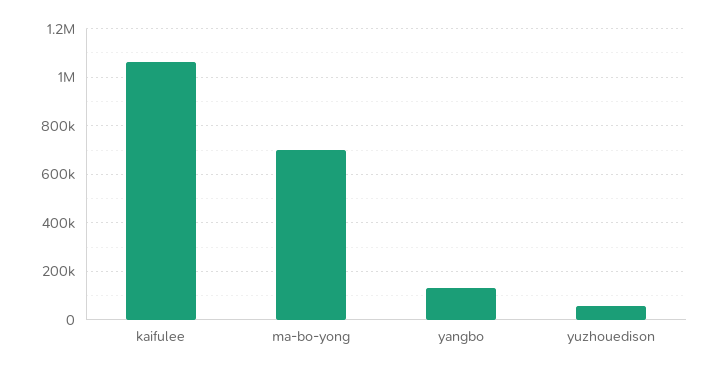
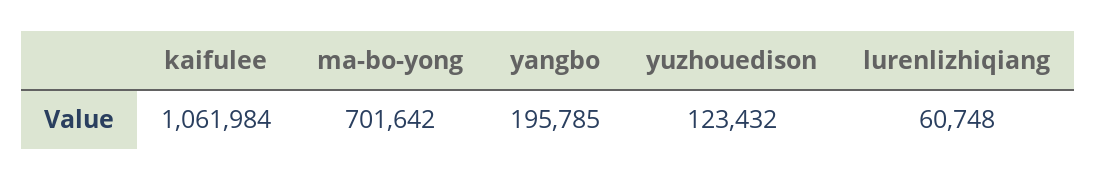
yangbo: 125000 -> 195785
yuzhouedison: 50000 -> 123432
lurenlizhiqiang: none -> 60748

